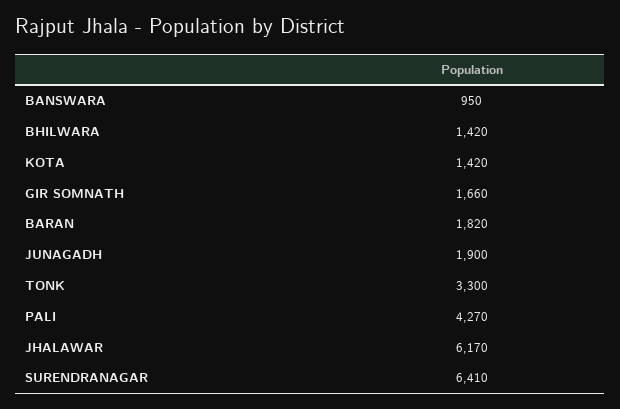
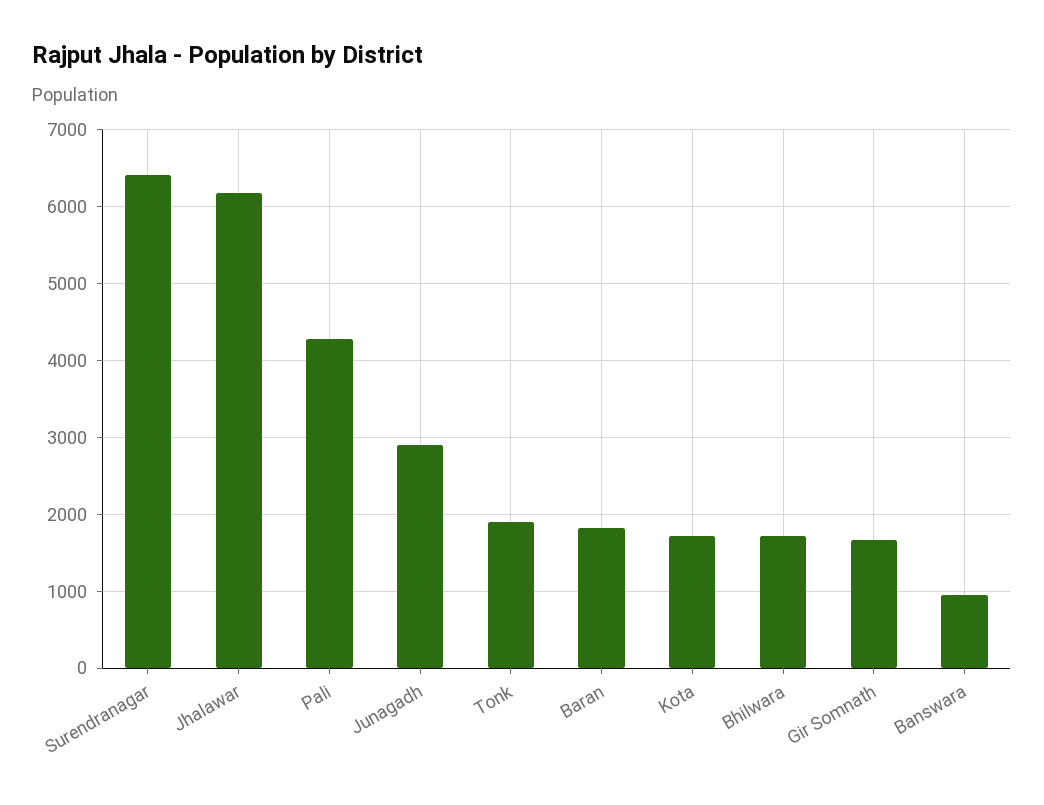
BHILWARA: 1420 -> 1700
KOTA: 1420 -> 1700
JUNAGADH: 1900 -> 2900
TONK: 3300 -> 1900

